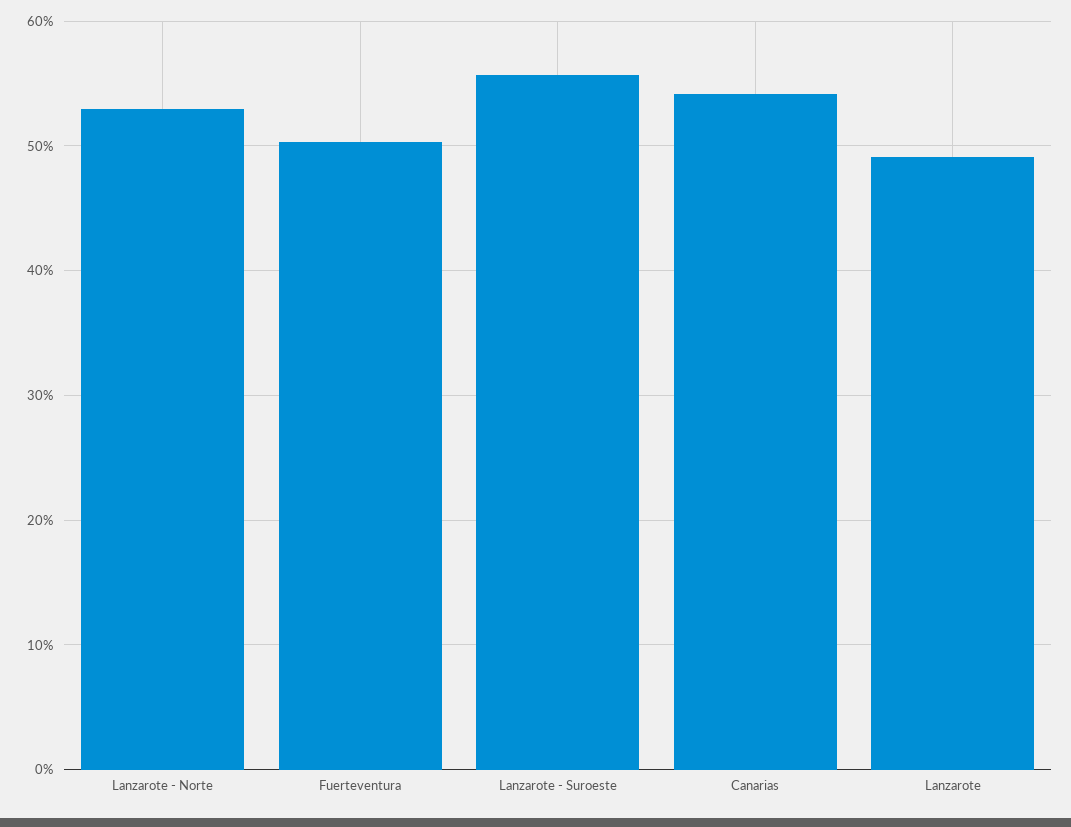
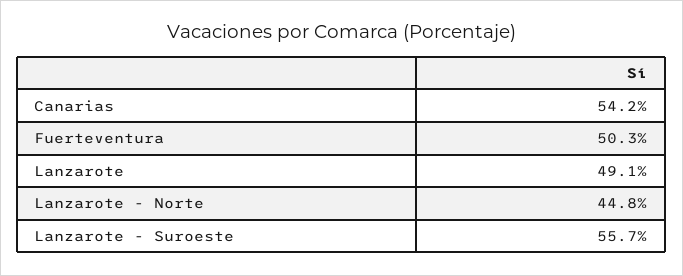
Lanzarote - Norte: 53 -> 44.8

